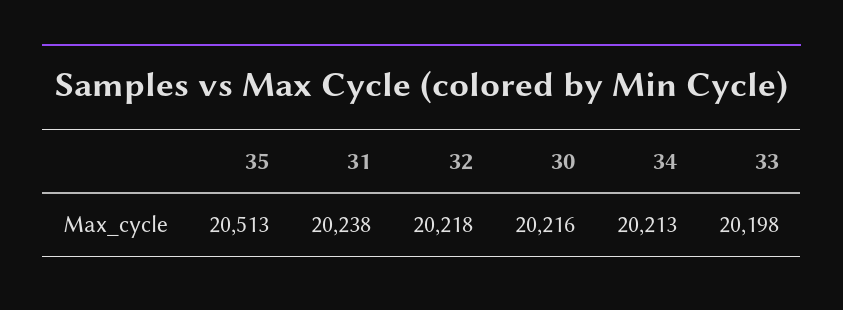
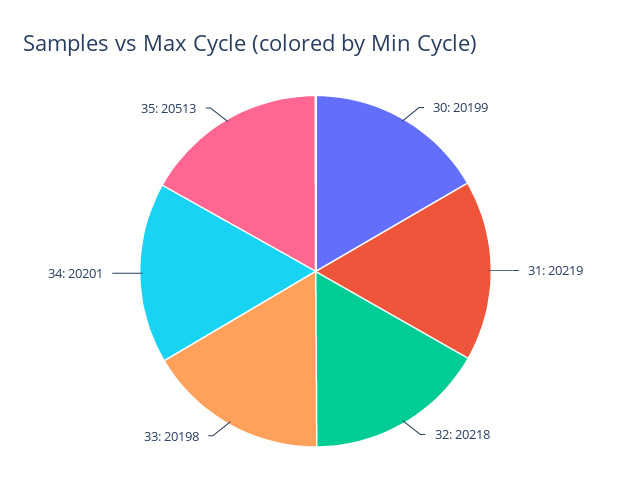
31: 20238 -> 20219
30: 20216 -> 20199
34: 20213 -> 20201

